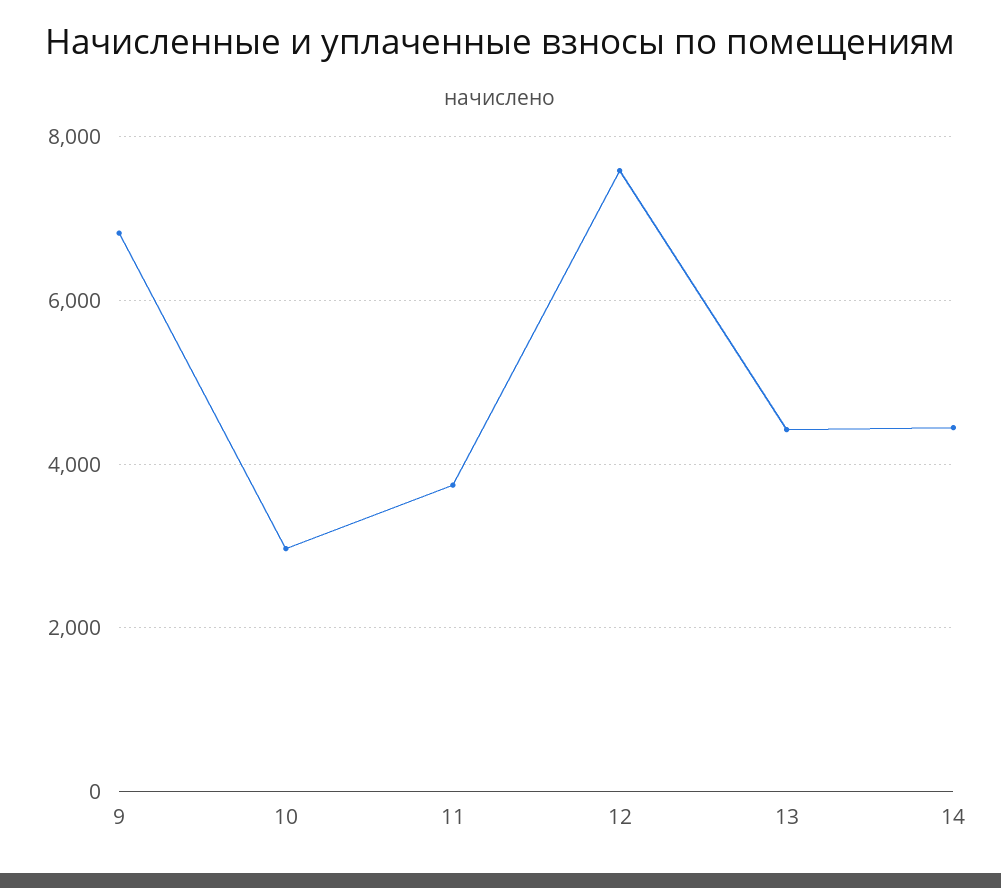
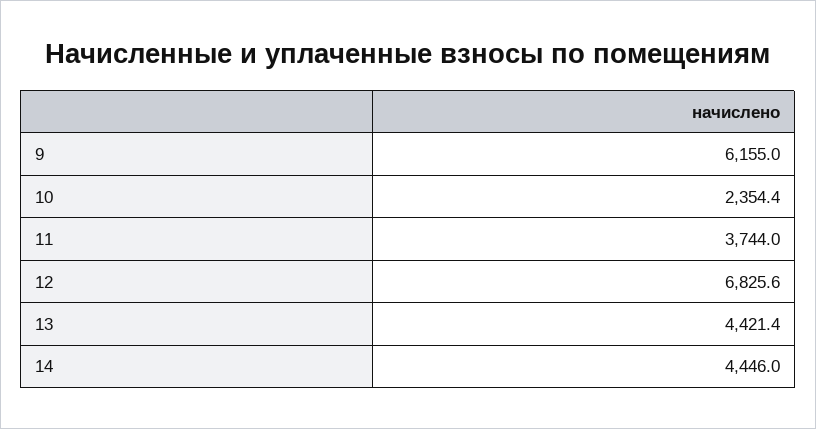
9: 6800 -> 6155
10: 3000 -> 2354.4
12: 7600 -> 6825.6

